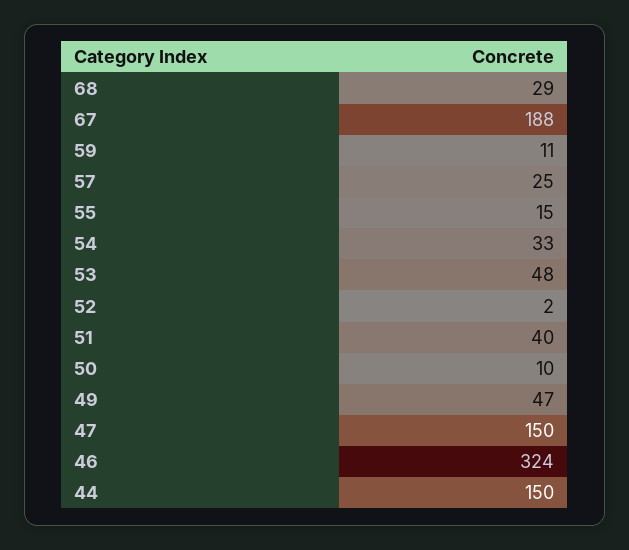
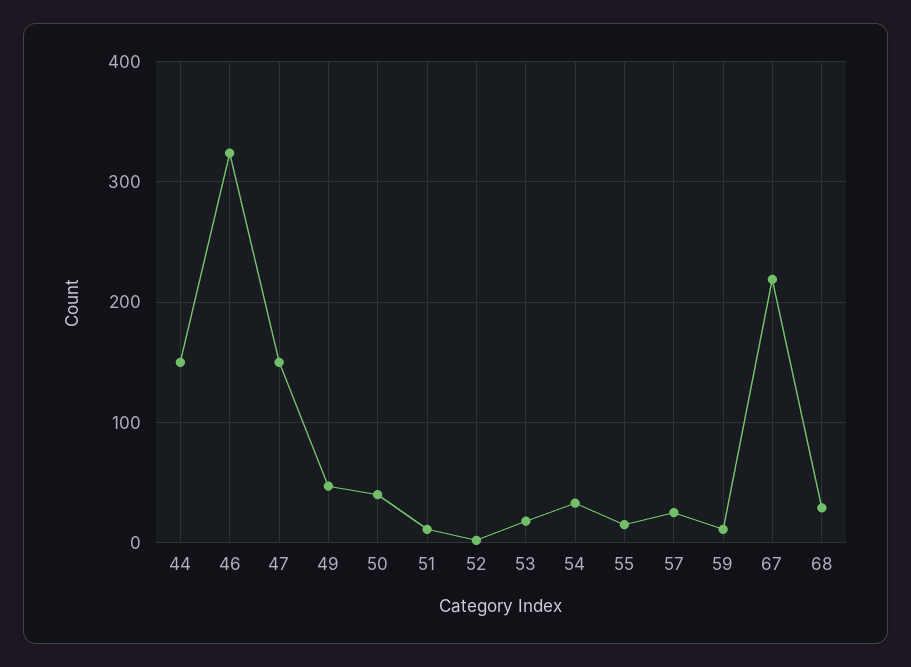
67: 188 -> 220
53: 48 -> 20
51: 40 -> 10
50: 10 -> 40

